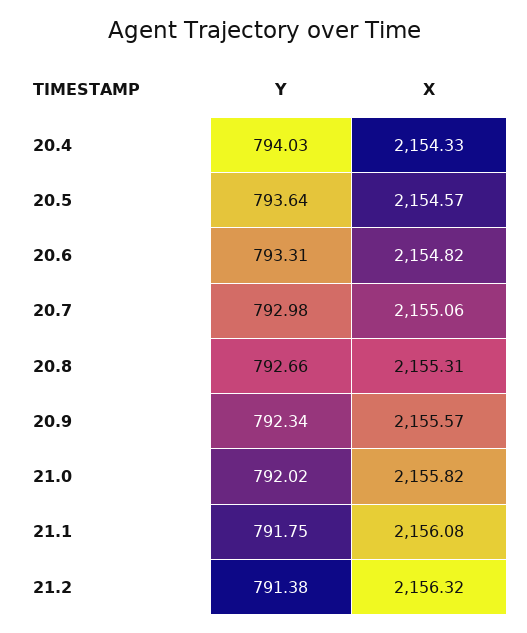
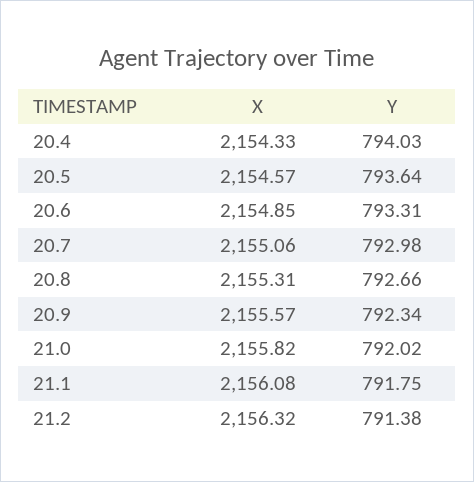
X, 20.6: 2154.82 -> 2154.85

